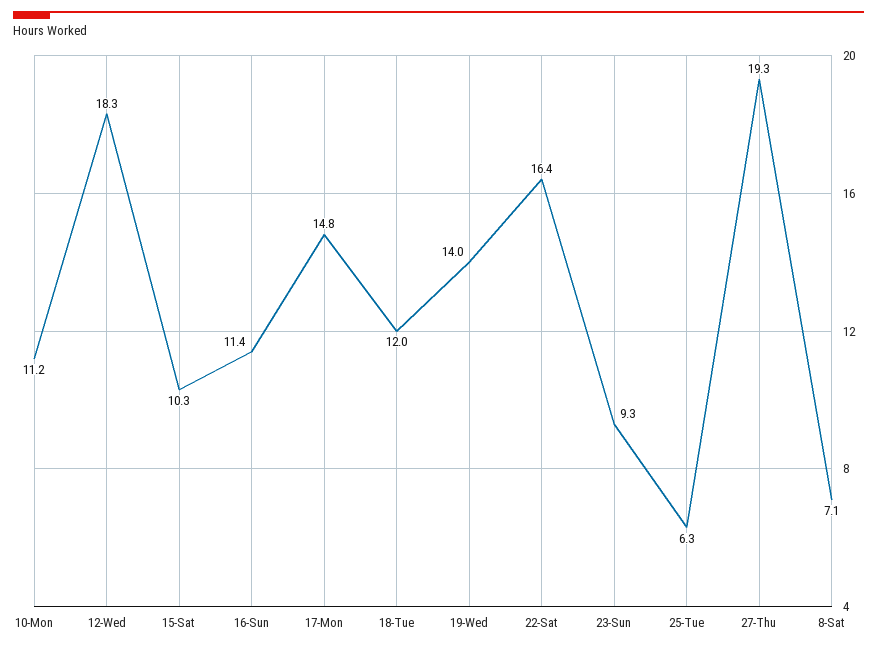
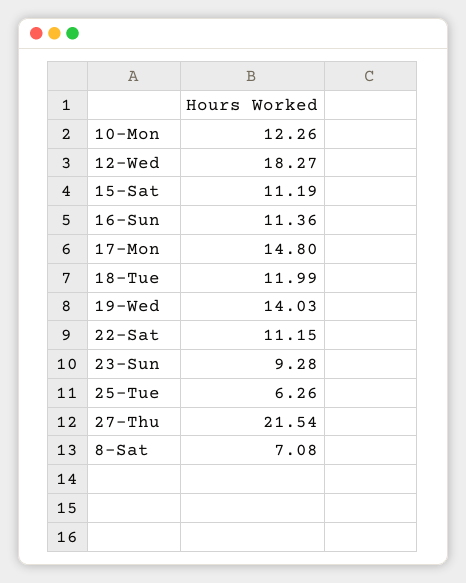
10-Mon: 11.2 -> 12.26
15-Sat: 10.3 -> 11.19
22-Sat: 16.4 -> 11.15
27-Thu: 19.3 -> 21.54

